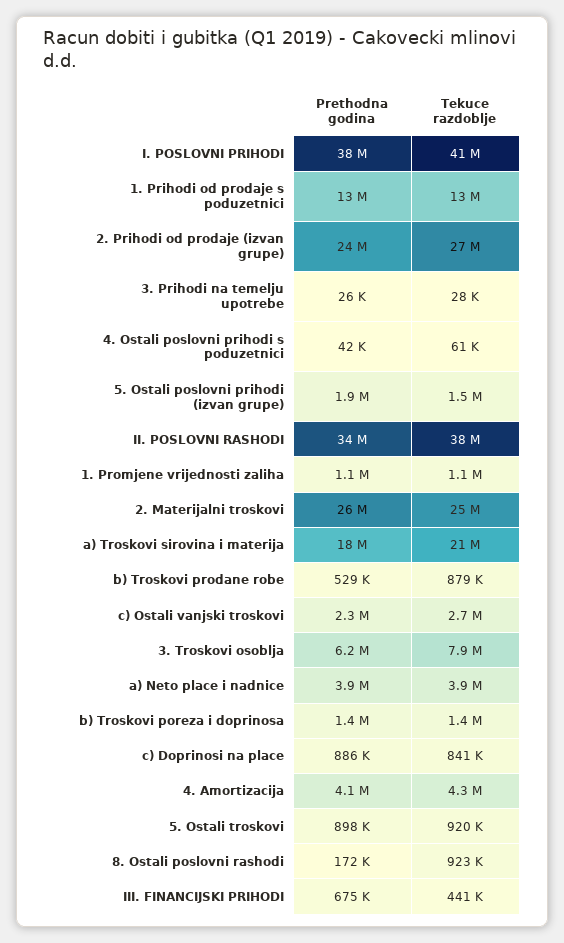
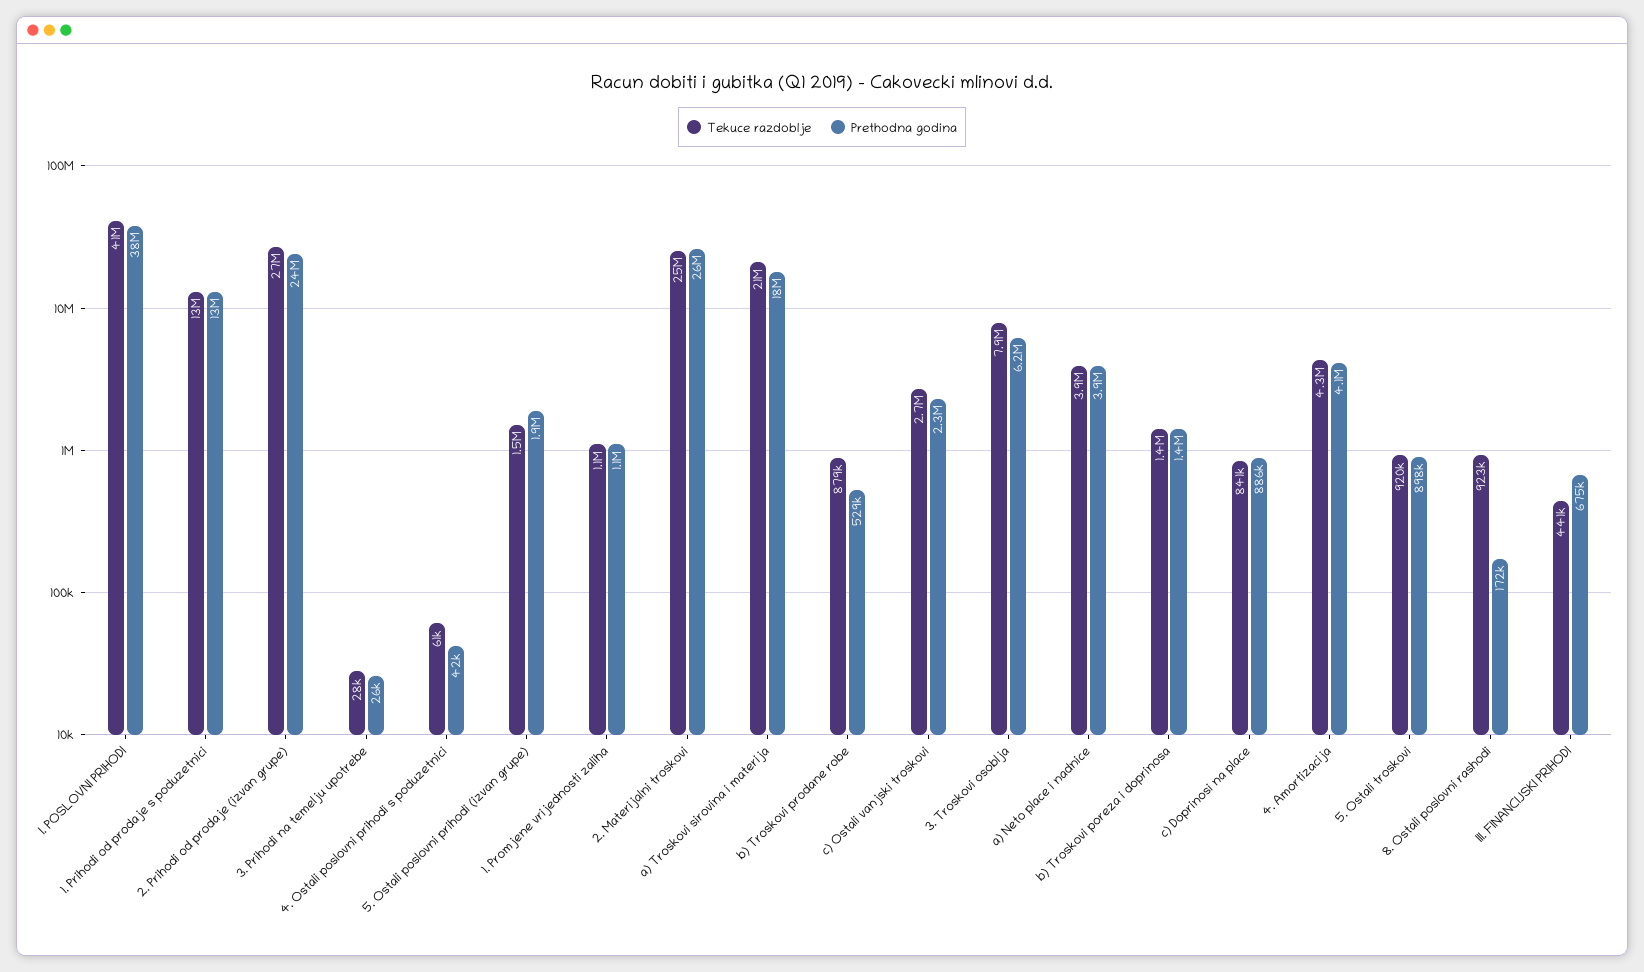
Prethodna godina, II. POSLOVNI RASHODI: 34000000 -> none
Tekuce razdoblje, II. POSLOVNI RASHODI: 38000000 -> none

